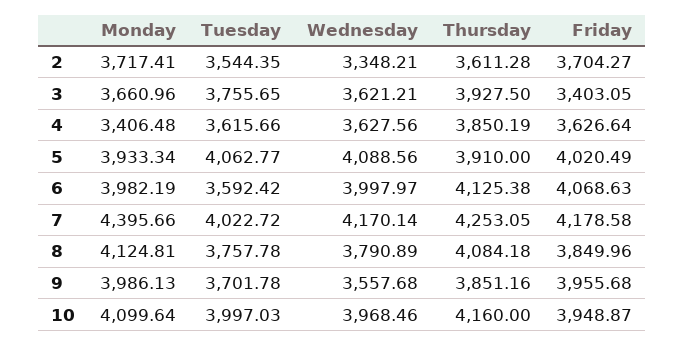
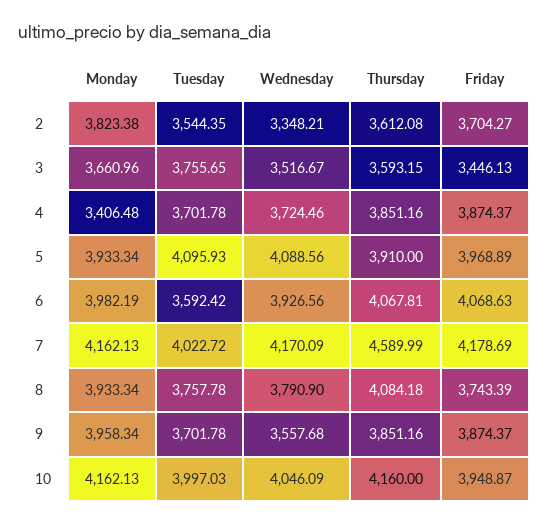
Monday, 2: 3717.41 -> 3823.38
Thursday, 2: 3611.28 -> 3612.08
Wednesday, 3: 3621.21 -> 3516.67
Thursday, 3: 3927.5 -> 3593.15
Friday, 3: 3403.05 -> 3446.13
Tuesday, 4: 3615.66 -> 3701.78
Wednesday, 4: 3627.56 -> 3724.46
Thursday, 4: 3850.19 -> 3851.16
Friday, 4: 3626.64 -> 3874.37
Tuesday, 5: 4062.77 -> 4095.93
Friday, 5: 4020.49 -> 3968.89
Wednesday, 6: 3997.97 -> 3926.56
Thursday, 6: 4125.38 -> 4067.81
Monday, 7: 4395.66 -> 4162.13
Wednesday, 7: 4170.14 -> 4170.09
Thursday, 7: 4253.05 -> 4589.99
Friday, 7: 4178.58 -> 4178.69
Monday, 8: 4124.81 -> 3933.34
Wednesday, 8: 3790.89 -> 3790.9
Friday, 8: 3849.96 -> 3743.39
Monday, 9: 3986.13 -> 3958.34
Friday, 9: 3955.68 -> 3874.37
Monday, 10: 4099.64 -> 4162.13
Wednesday, 10: 3968.46 -> 4046.09

